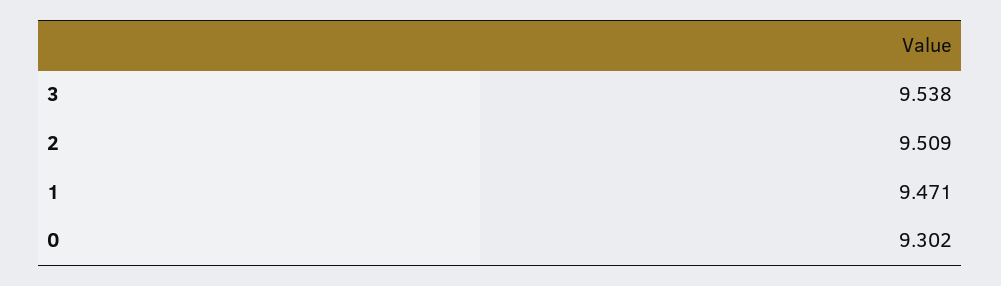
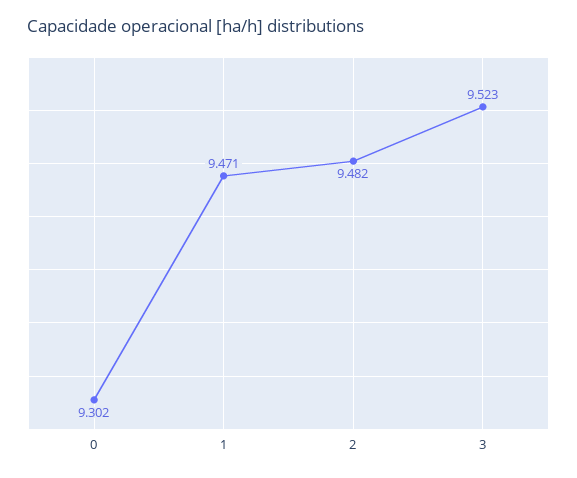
3: 9.538 -> 9.523
2: 9.509 -> 9.482

